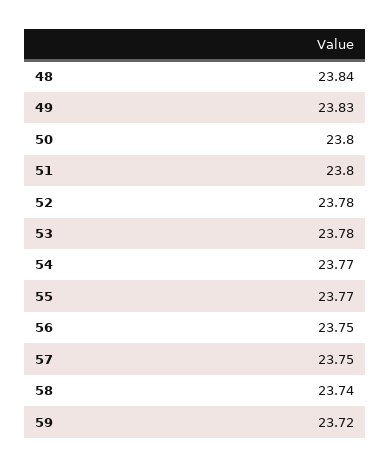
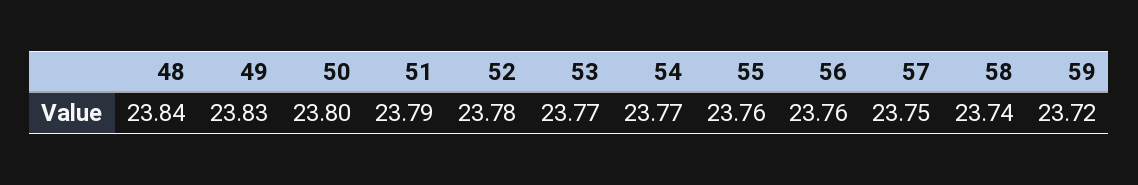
51: 23.8 -> 23.79
53: 23.78 -> 23.77
55: 23.77 -> 23.76
56: 23.75 -> 23.76

